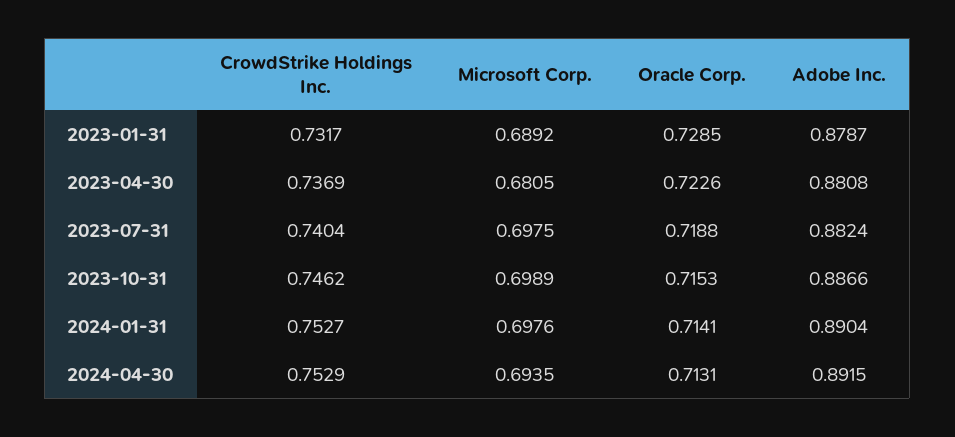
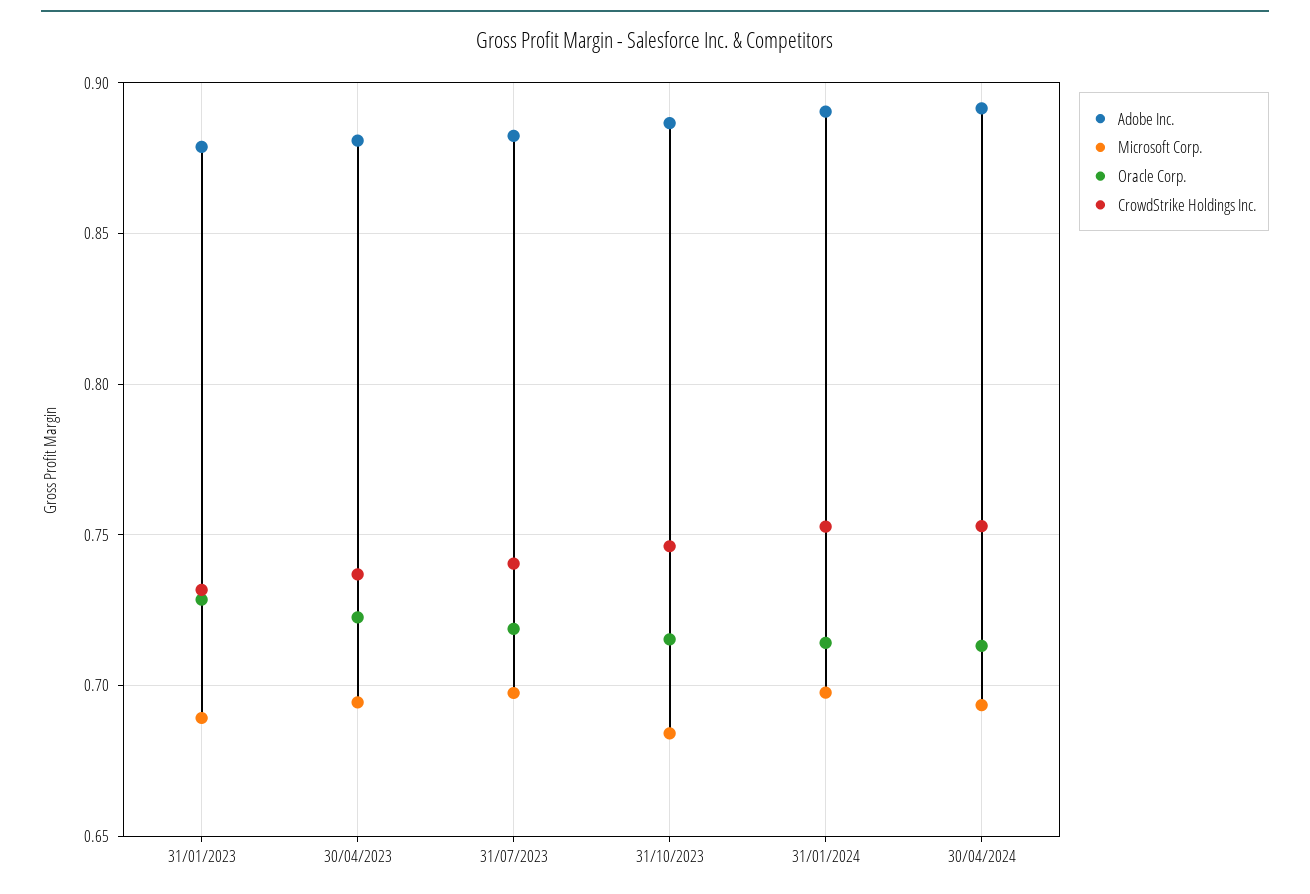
Microsoft Corp., 2023-04-30: 0.6805 -> 0.695
Microsoft Corp., 2023-10-31: 0.6989 -> 0.685

